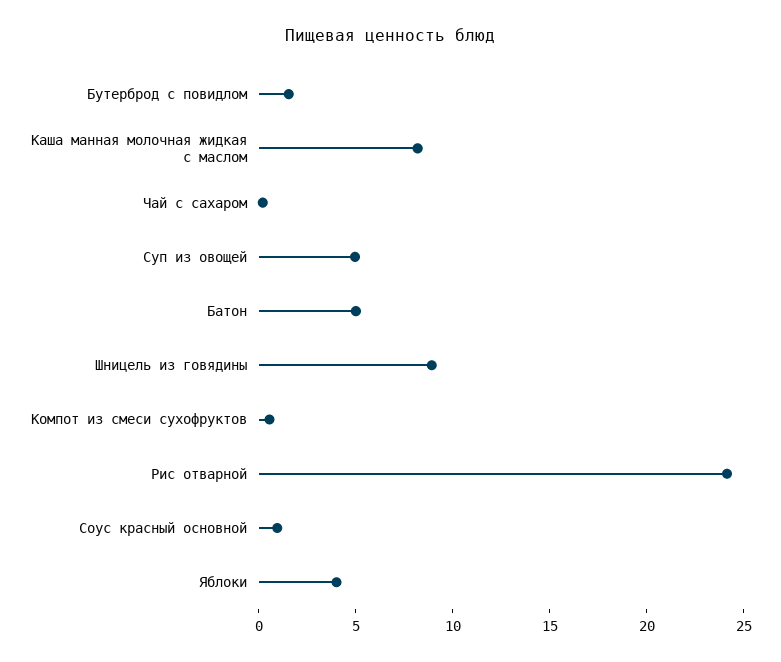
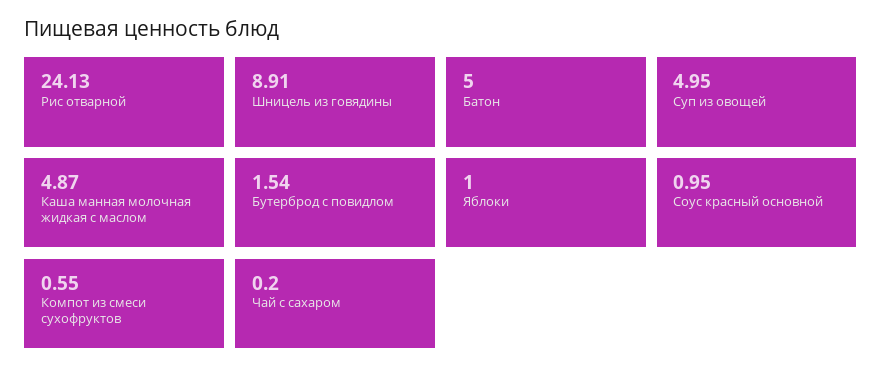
Каша манная молочная жидкая с маслом: 8 -> 4.87
Яблоки: 4 -> 1

